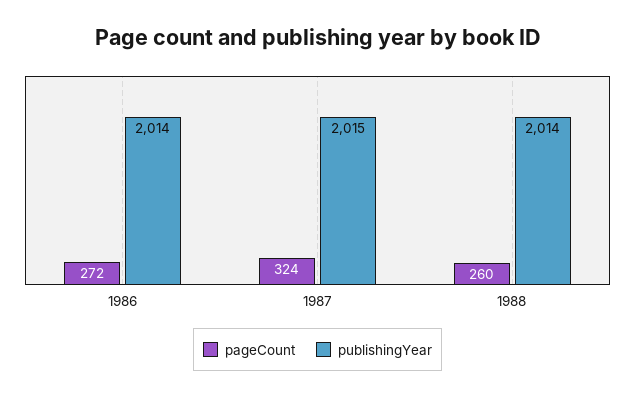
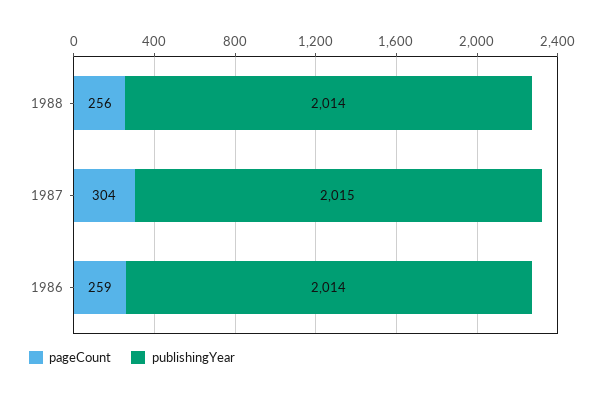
pageCount, 1986: 272 -> 259
pageCount, 1987: 324 -> 304
pageCount, 1988: 260 -> 256

